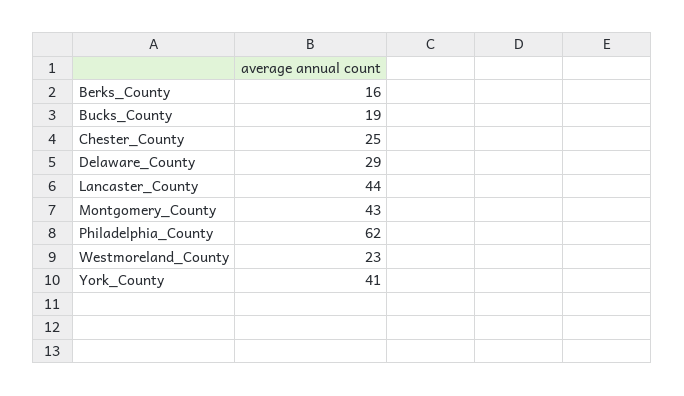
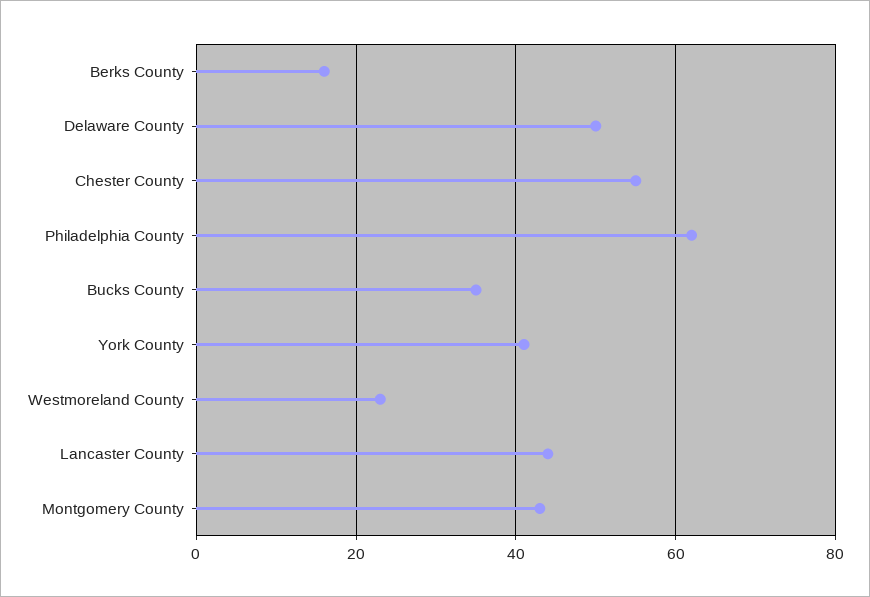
Bucks_County: 19 -> 35
Chester_County: 25 -> 55
Delaware_County: 29 -> 50

